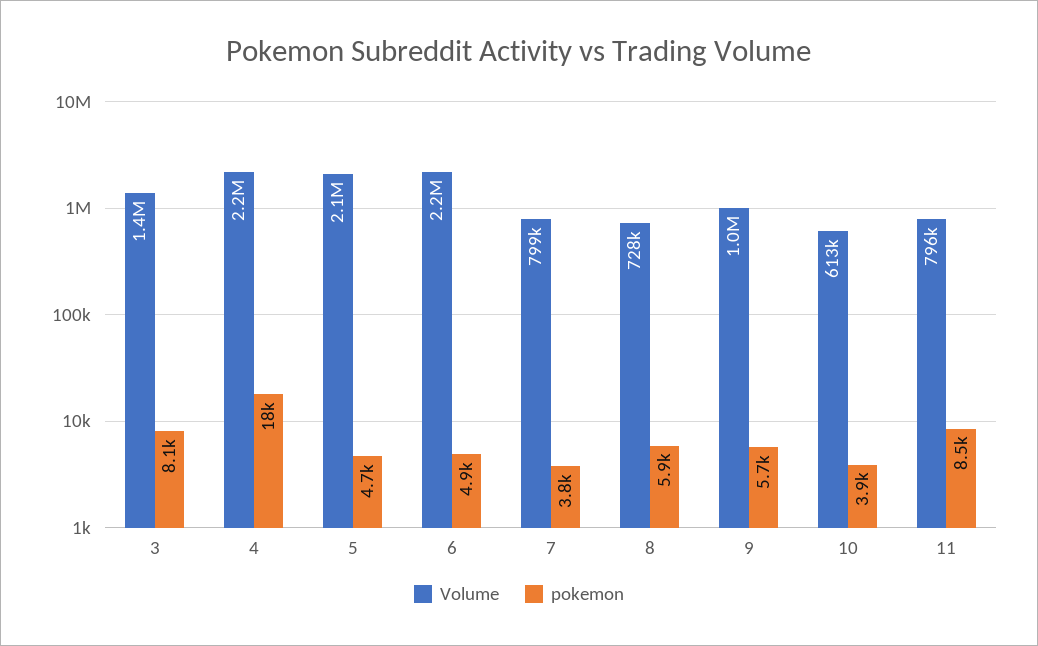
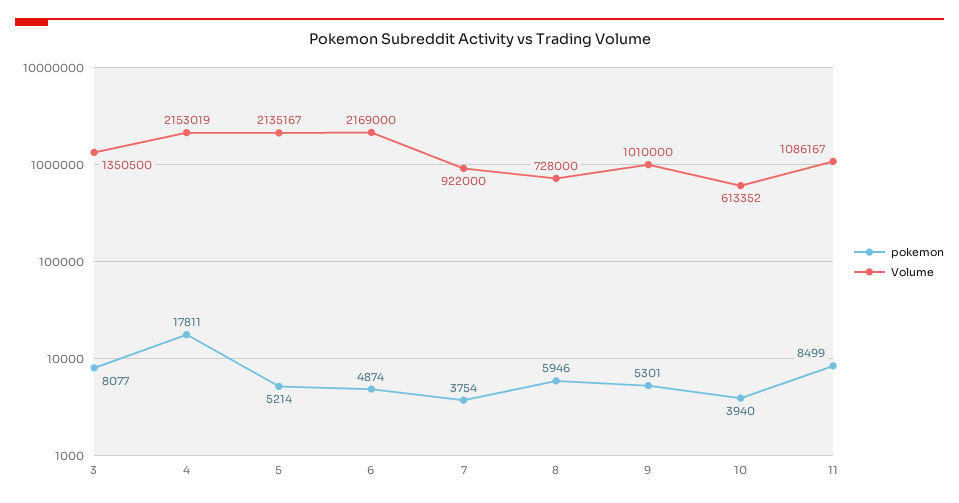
pokemon, 5: 4700 -> 5214
Volume, 7: 799000 -> 922000
pokemon, 9: 5700 -> 5301
Volume, 11: 796000 -> 1086167

